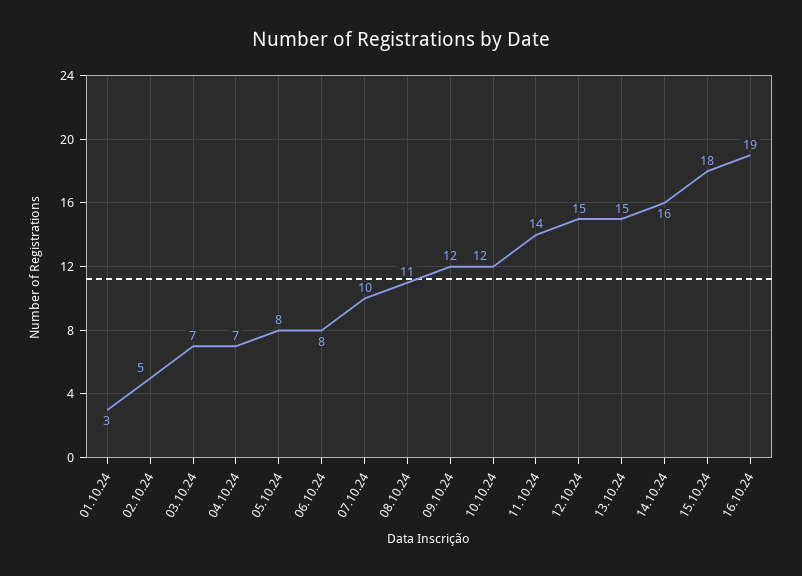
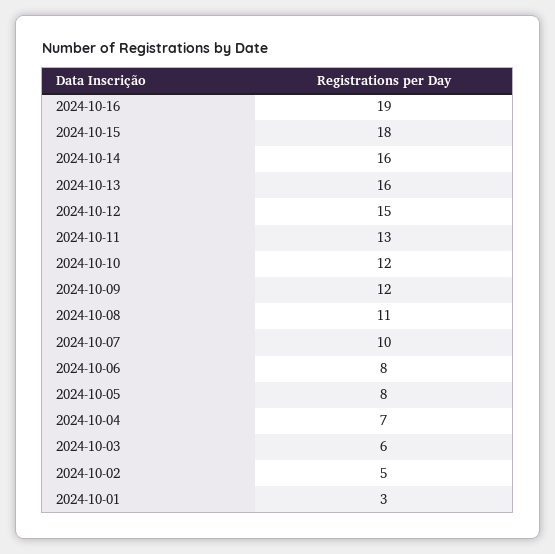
03.10.24: 7 -> 6
11.10.24: 14 -> 13
13.10.24: 15 -> 16

